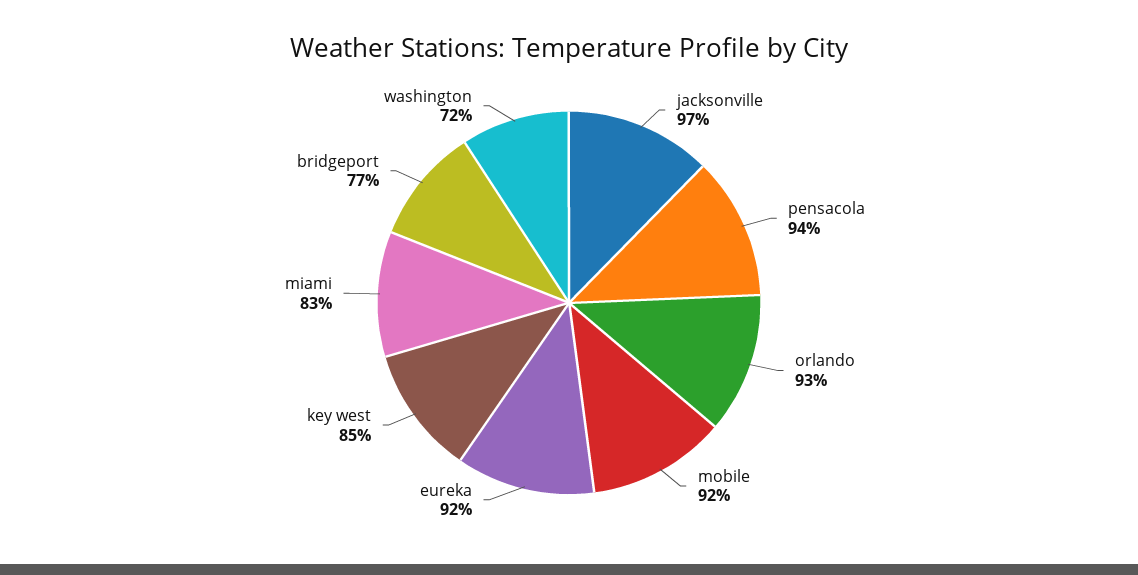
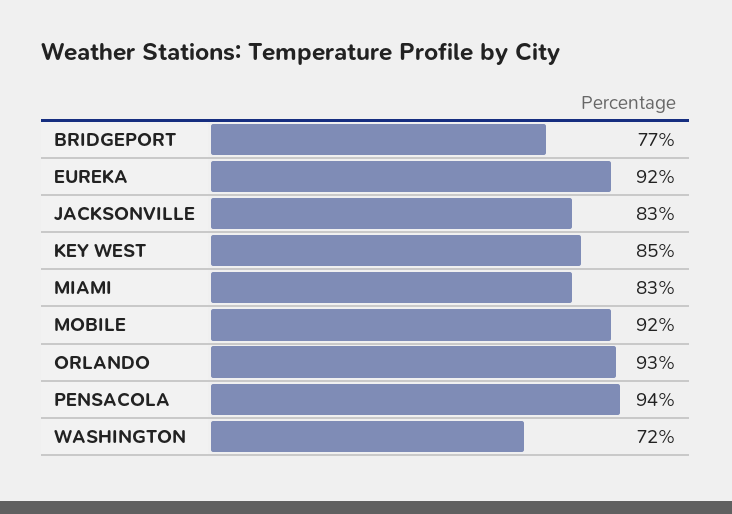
jacksonville: 97 -> 83

